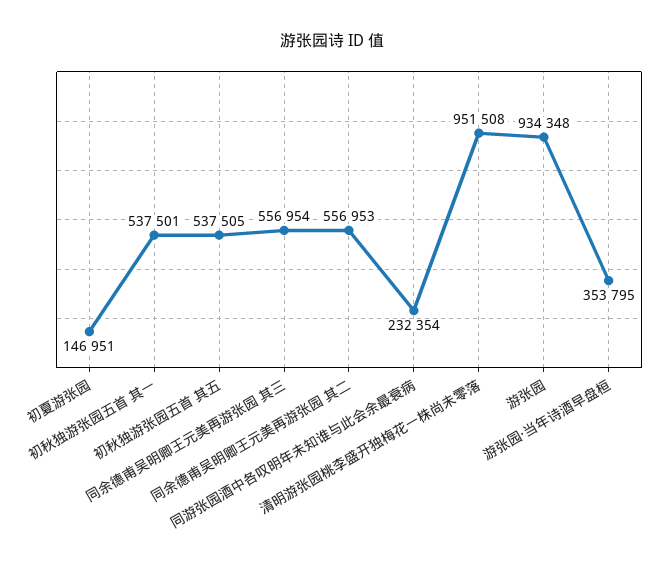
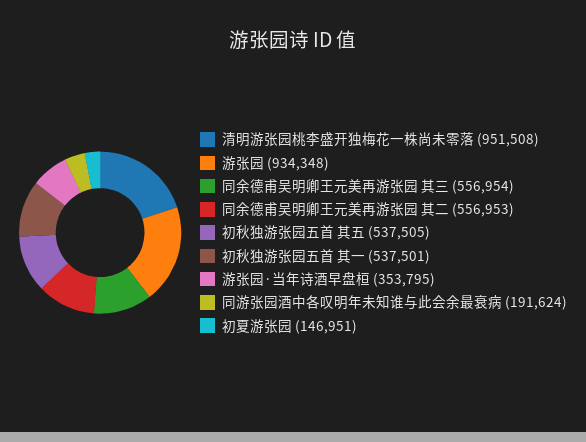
同游张园酒中各叹明年未知谁与此会余最衰病: 232354 -> 191624

